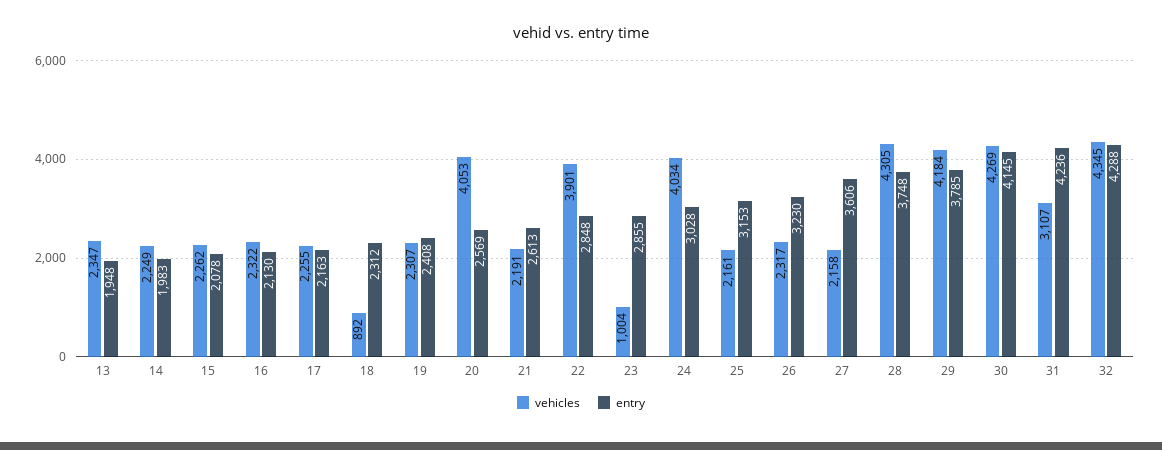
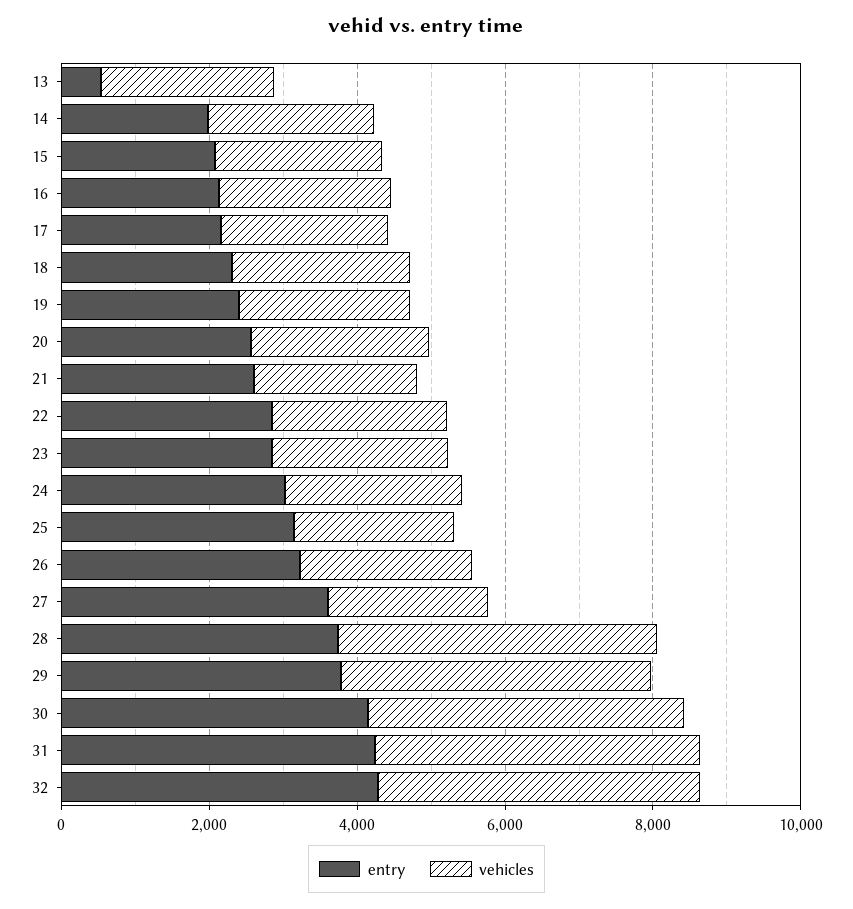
entry, 13: 1948 -> 500
vehicles, 18: 892 -> 2500
vehicles, 20: 4053 -> 2500
vehicles, 22: 3901 -> 2500
vehicles, 23: 1004 -> 2500
vehicles, 24: 4034 -> 2500
vehicles, 31: 3107 -> 4500

